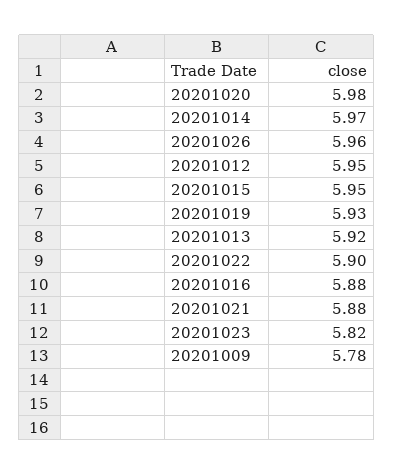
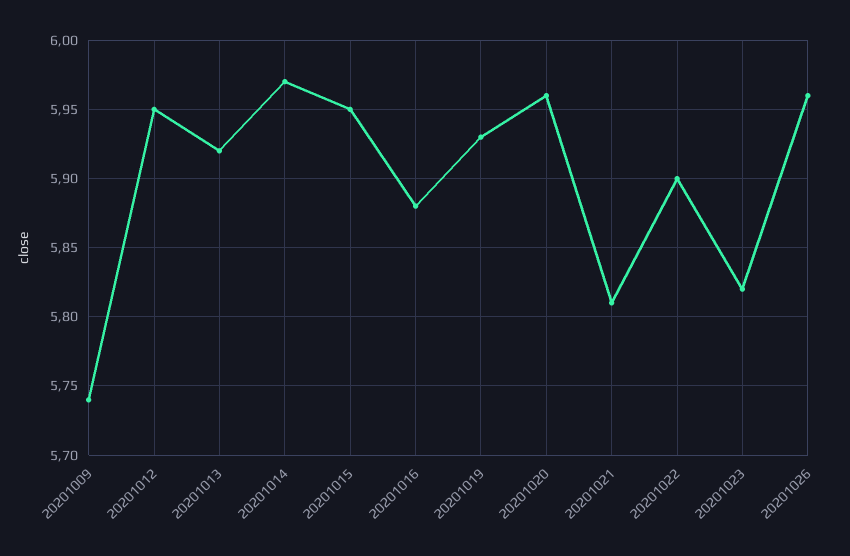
20201020: 5.98 -> 5.96
20201021: 5.88 -> 5.81
20201009: 5.78 -> 5.74

